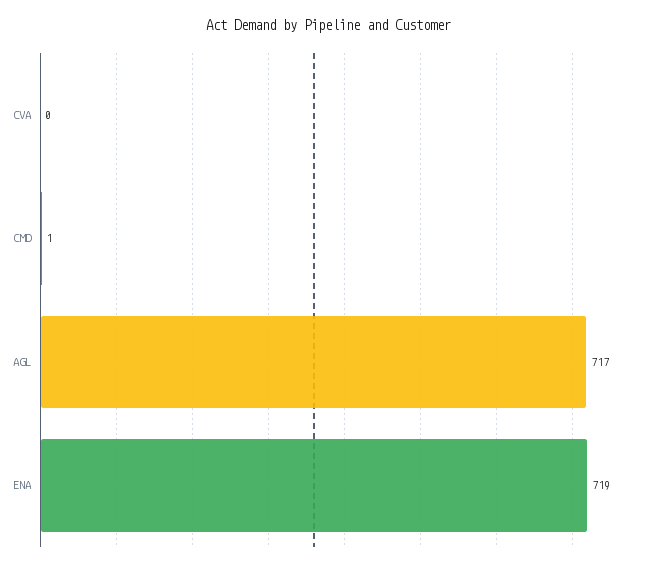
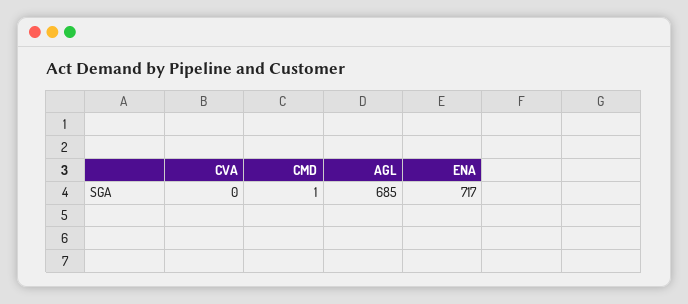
AGL: 717 -> 685
ENA: 719 -> 717

